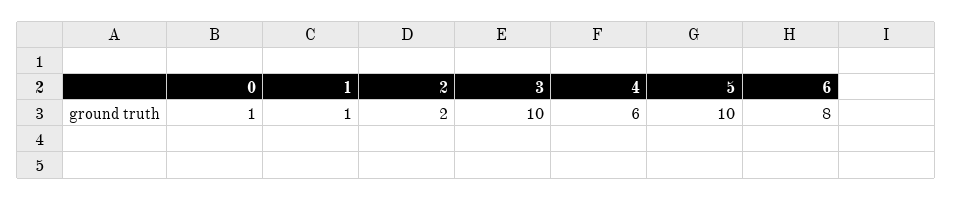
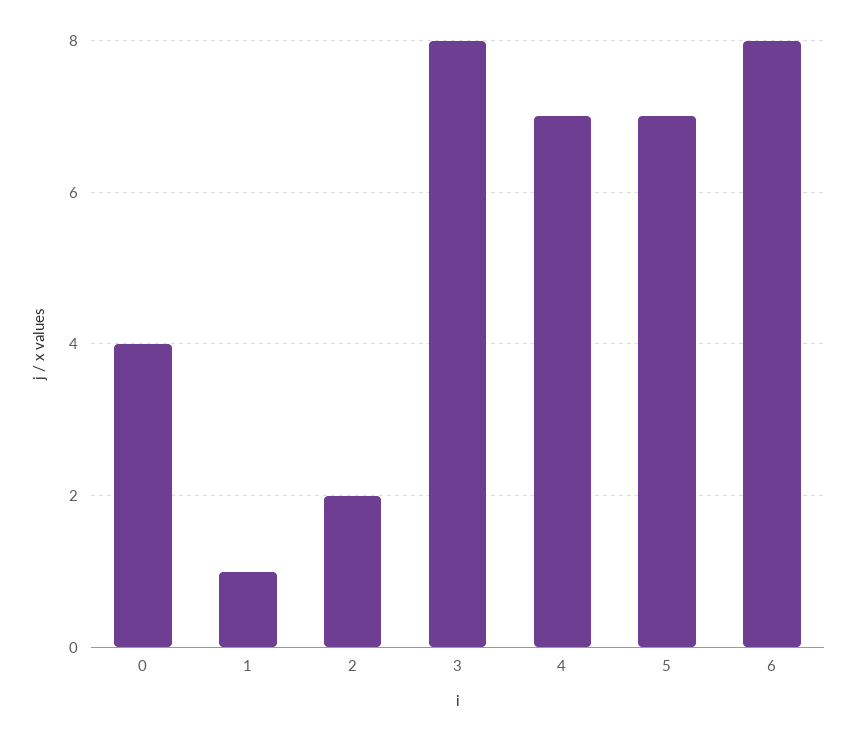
0: 1 -> 4
3: 10 -> 8
4: 6 -> 7
5: 10 -> 7

